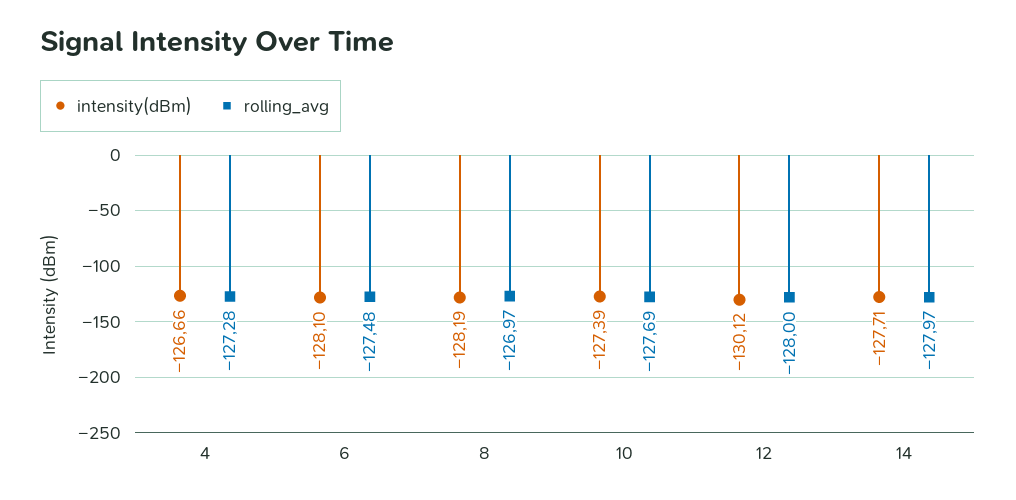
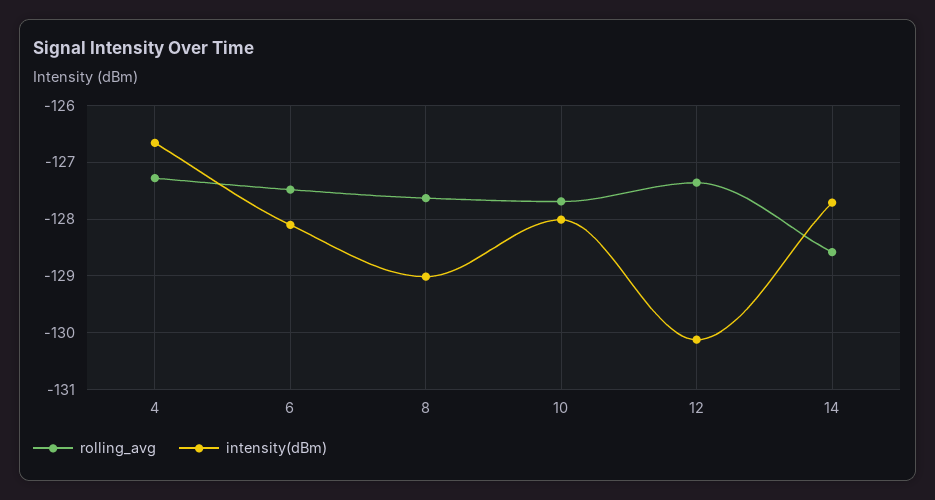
intensity(dBm), 8: -128.19 -> -129
rolling_avg, 8: -126.97 -> -127.6
intensity(dBm), 10: -127.39 -> -128
rolling_avg, 12: -128 -> -127.4
rolling_avg, 14: -127.97 -> -128.6

